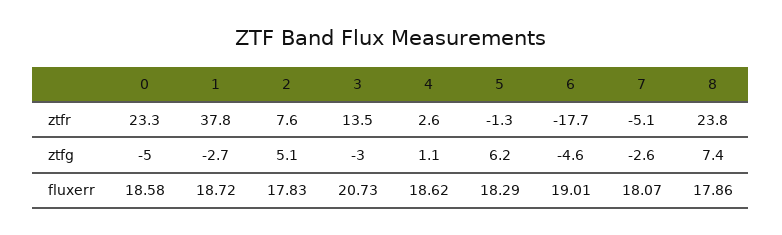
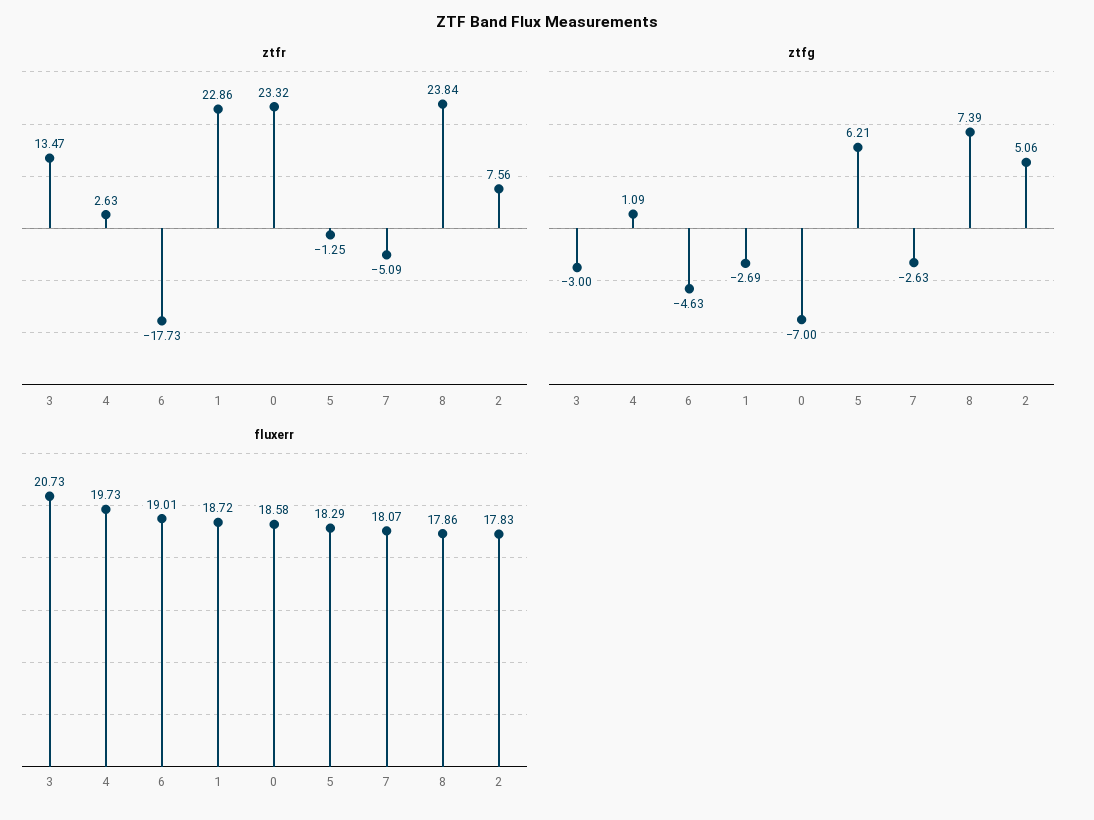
ztfr, 1: 37.8 -> 22.86
ztfg, 0: -5 -> -7
fluxerr, 4: 18.62 -> 19.73

